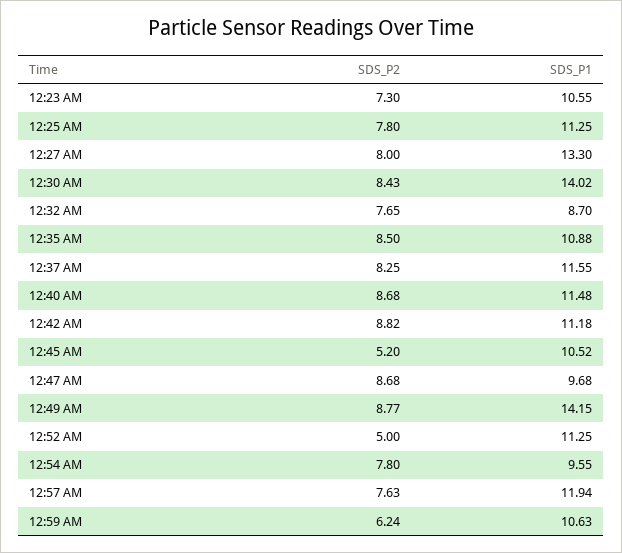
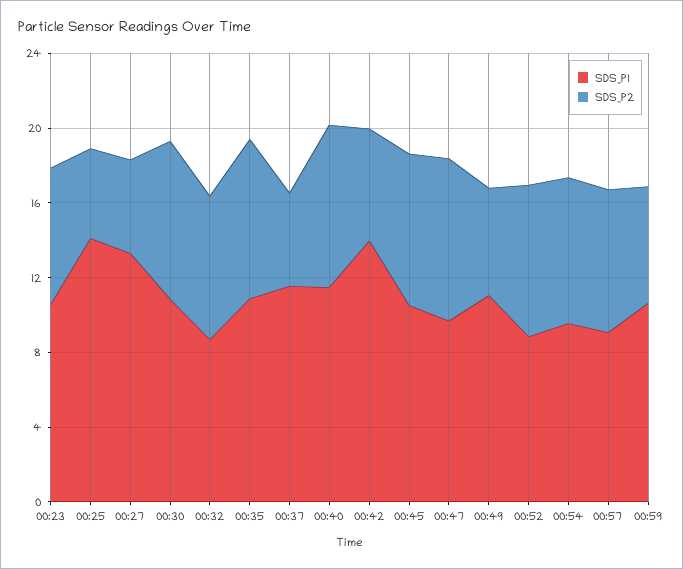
SDS_P2, 12:25 AM: 7.8 -> 5
SDS_P1, 12:25 AM: 11.25 -> 14
SDS_P2, 12:27 AM: 8 -> 5
SDS_P1, 12:30 AM: 14.02 -> 11
SDS_P2, 12:37 AM: 8.25 -> 5
SDS_P2, 12:42 AM: 8.82 -> 6
SDS_P1, 12:42 AM: 11.18 -> 14
SDS_P2, 12:45 AM: 5.2 -> 8
SDS_P2, 12:49 AM: 8.77 -> 6
SDS_P1, 12:49 AM: 14.15 -> 11
SDS_P2, 12:52 AM: 5 -> 8
SDS_P1, 12:52 AM: 11.25 -> 9
SDS_P1, 12:57 AM: 11.94 -> 9

